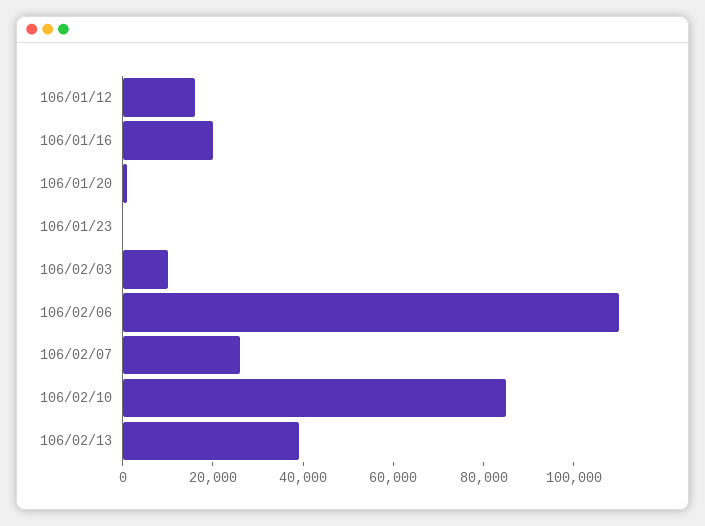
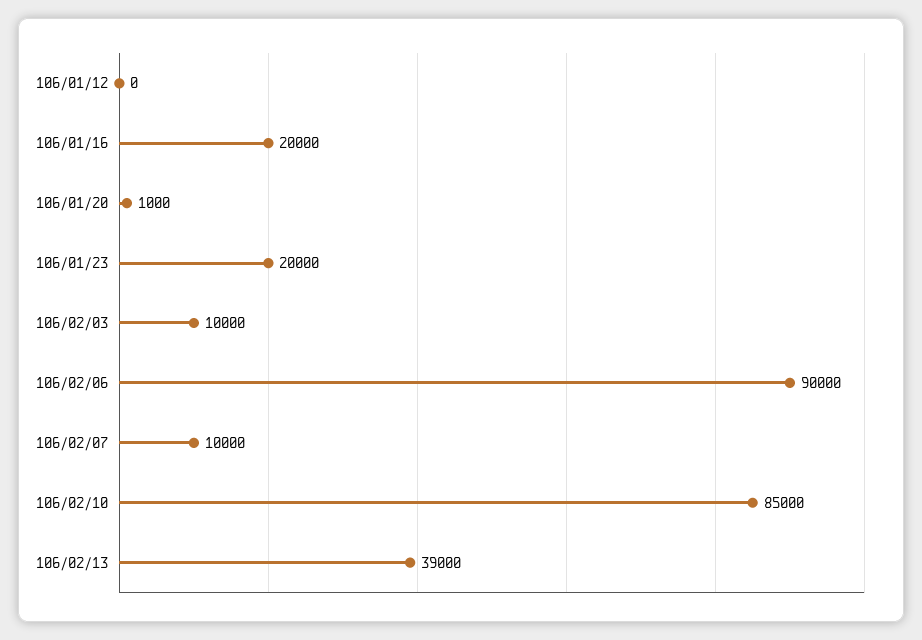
106/01/12: 15000 -> 0
106/01/23: 0 -> 20000
106/02/06: 110000 -> 90000
106/02/07: 25000 -> 10000

